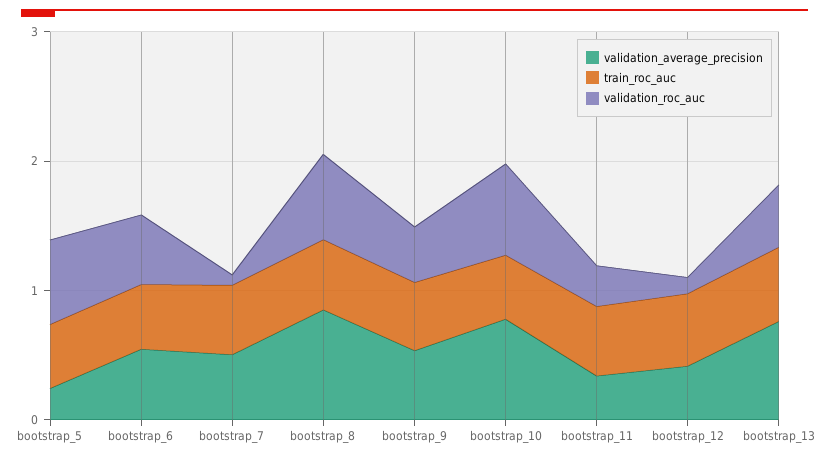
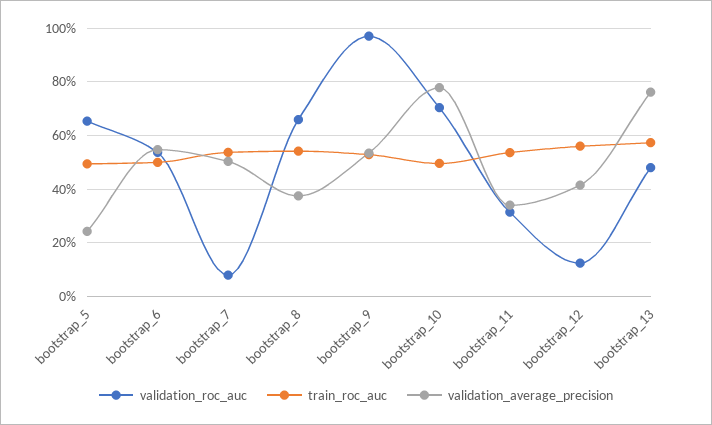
validation_average_precision, bootstrap_8: 0.8 -> 0.375
validation_roc_auc, bootstrap_9: 0.4 -> 0.975

